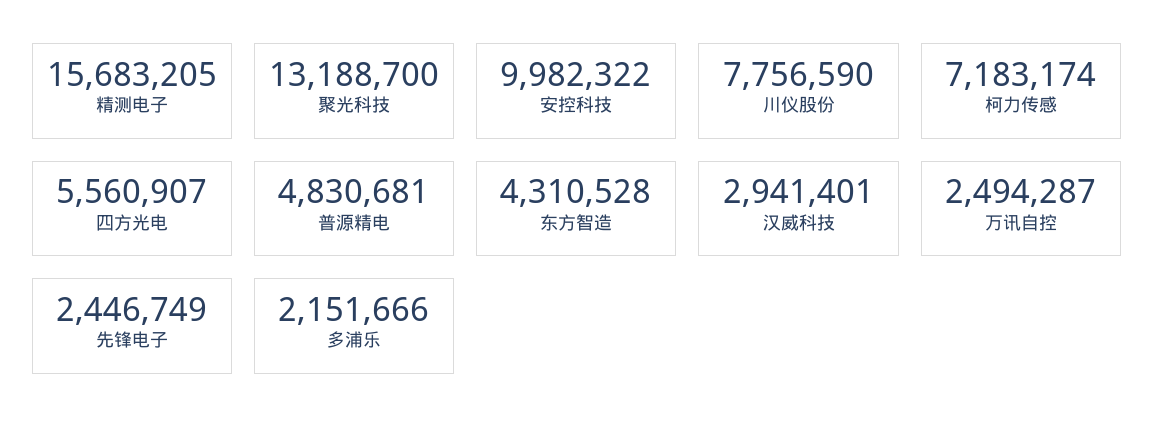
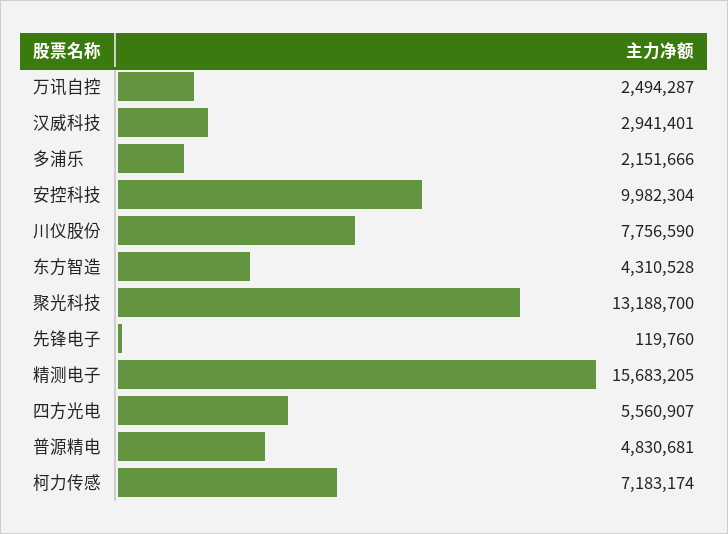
安控科技: 9982322 -> 9982304
先锋电子: 2446749 -> 119760

